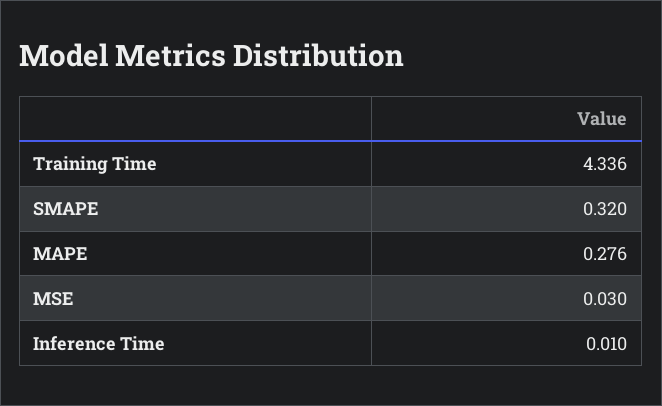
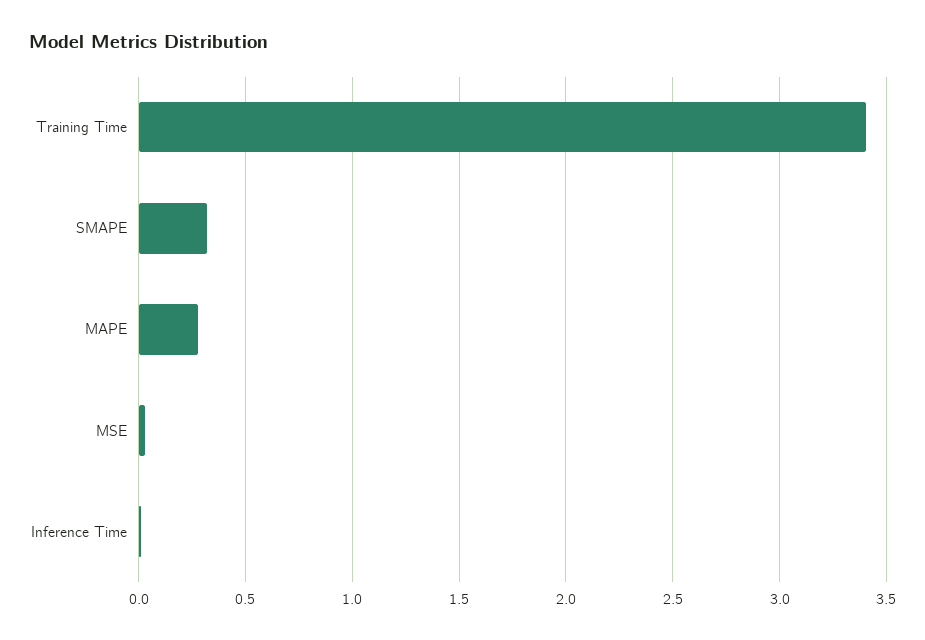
Training Time: 4.336 -> 3.4

